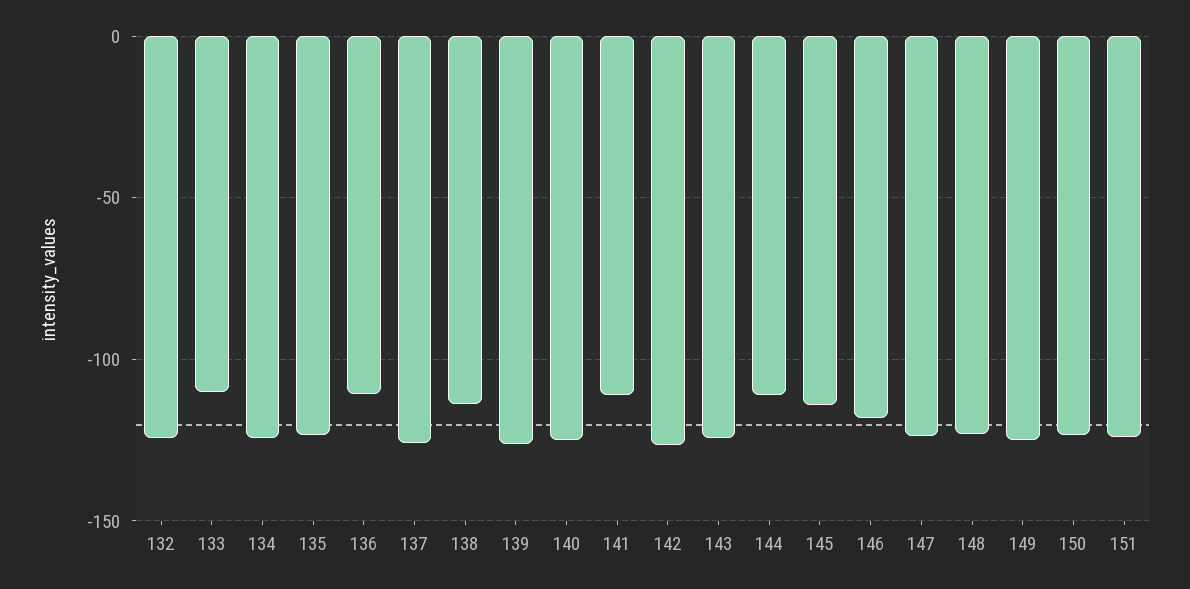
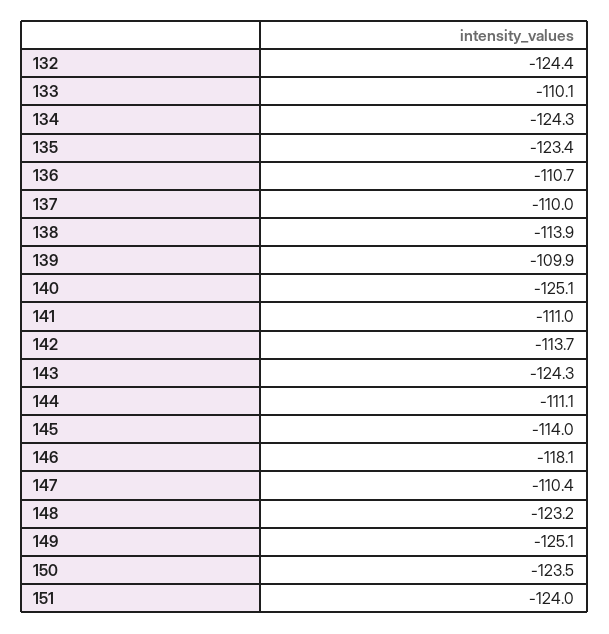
137: -125 -> -110
139: -125 -> -109.9
142: -125 -> -113.7
147: -125 -> -110.4

